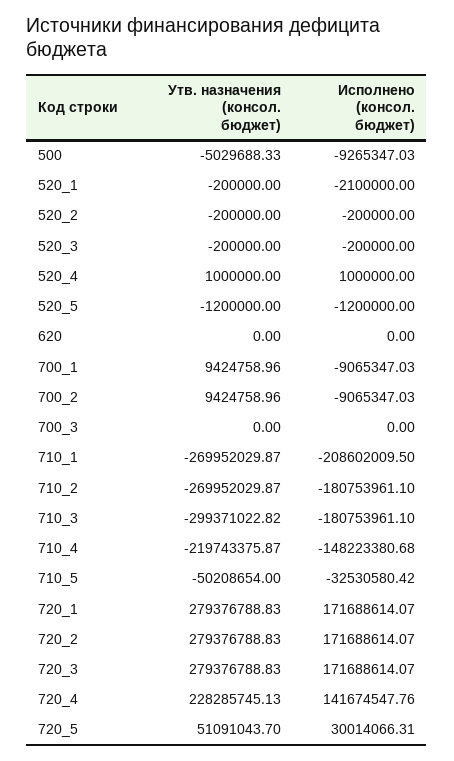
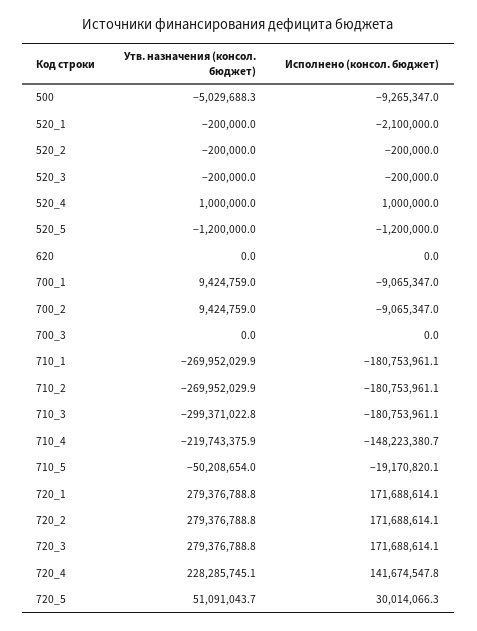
Исполнено (консол. бюджет), 710_1: -208602009.5 -> -180753961.1
Исполнено (консол. бюджет), 710_5: -32530580.42 -> -19170820.1

